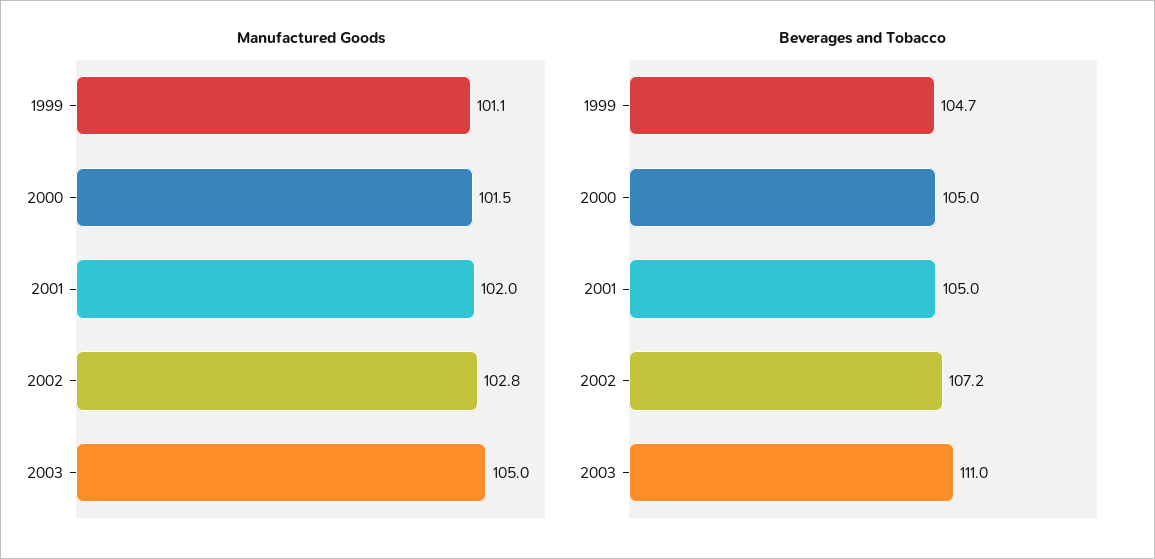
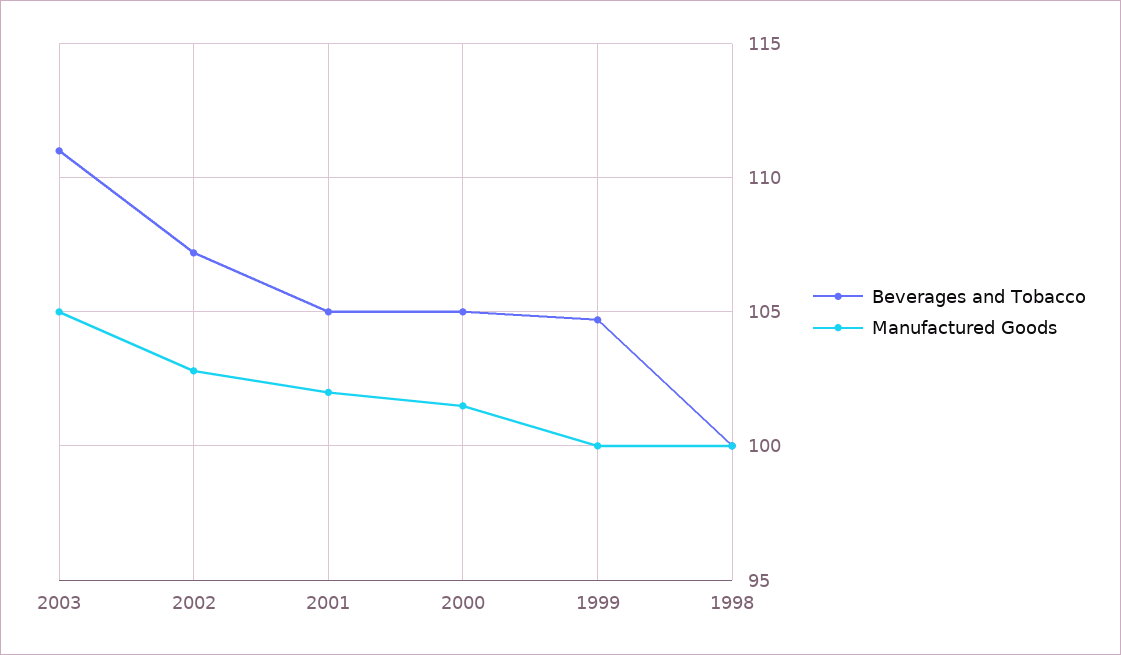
Manufactured Goods, 1999: 101.1 -> 100
Beverages and Tobacco, 1998: none -> 100
Manufactured Goods, 1998: none -> 100

